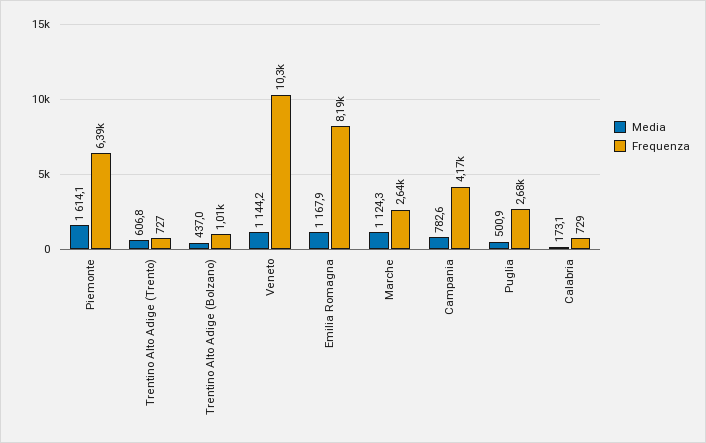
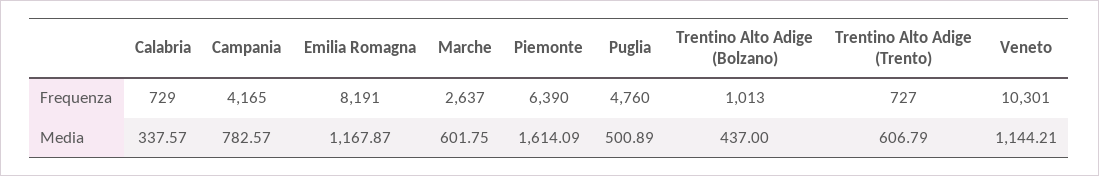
Media, Marche: 1124.3 -> 601.75
Frequenza, Puglia: 2680 -> 4760
Media, Calabria: 173.1 -> 337.57

